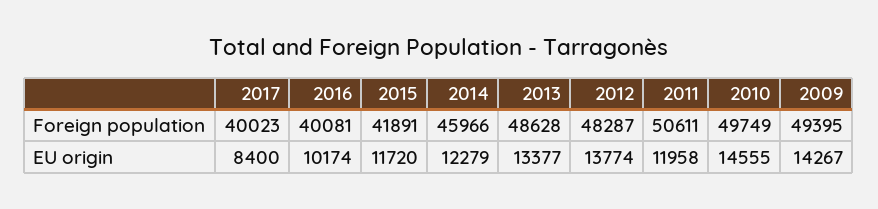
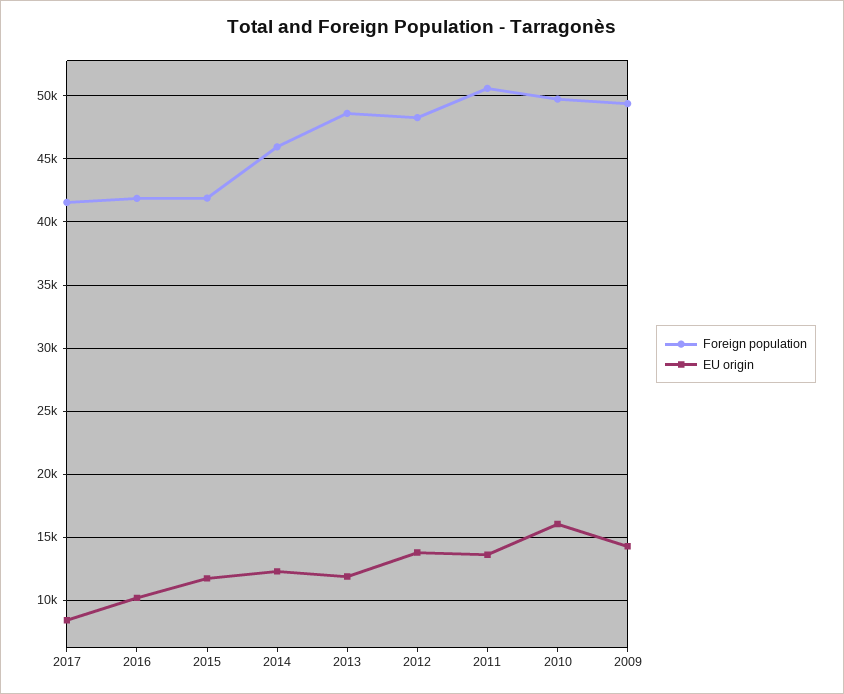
Foreign population, 2017: 40023 -> 41500
Foreign population, 2016: 40081 -> 42000
EU origin, 2013: 13377 -> 12000
EU origin, 2011: 11958 -> 13500
EU origin, 2010: 14555 -> 16000

